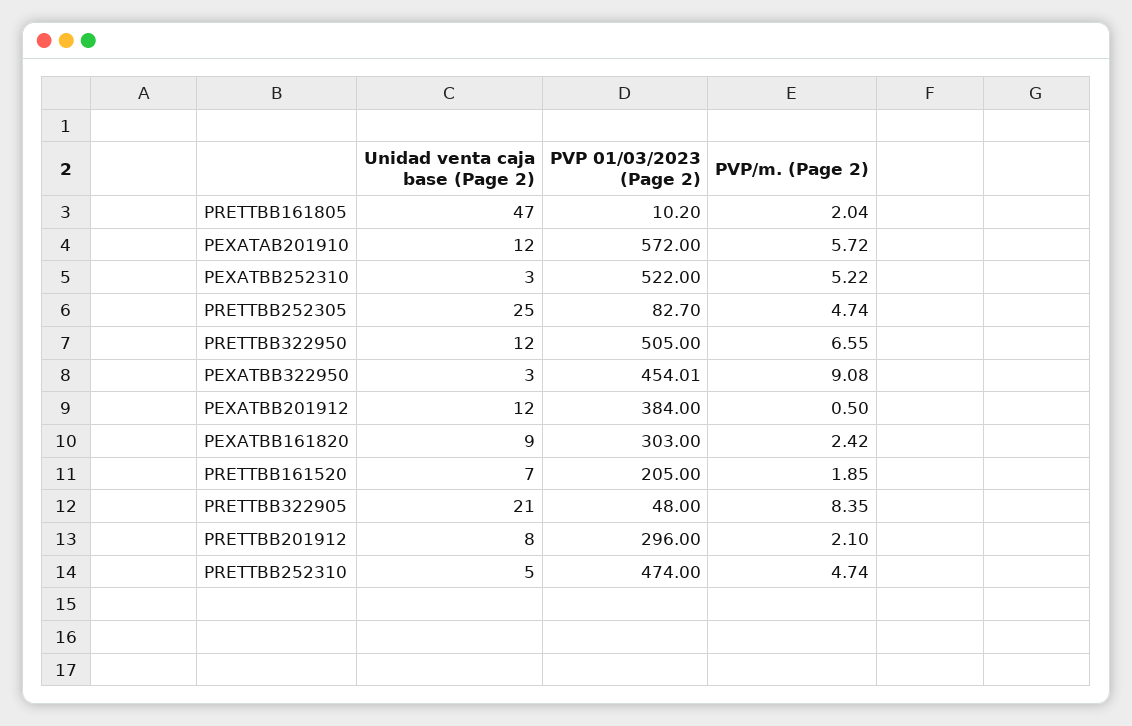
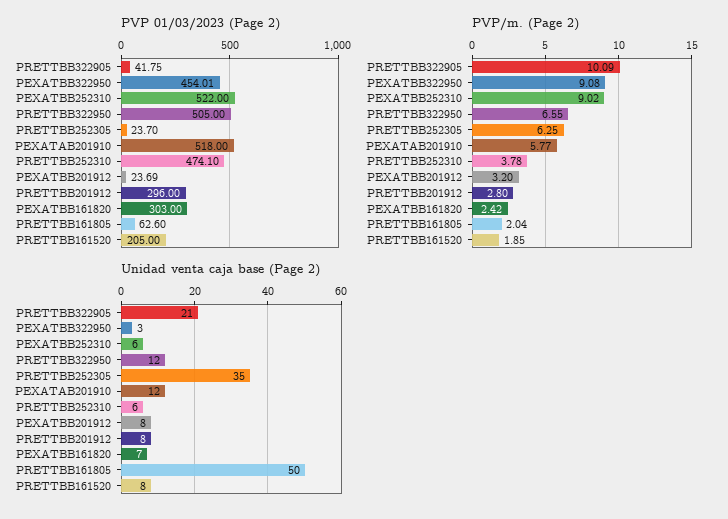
Unidad venta caja base (Page 2), PRETTBB161805: 47 -> 50
PVP 01/03/2023 (Page 2), PRETTBB161805: 10.2 -> 62.6
PVP 01/03/2023 (Page 2), PEXATAB201910: 572 -> 518
PVP/m. (Page 2), PEXATAB201910: 5.72 -> 5.77
Unidad venta caja base (Page 2), PEXATBB252310: 3 -> 6
PVP/m. (Page 2), PEXATBB252310: 5.22 -> 9.02
Unidad venta caja base (Page 2), PRETTBB252305: 25 -> 35
PVP 01/03/2023 (Page 2), PRETTBB252305: 82.7 -> 23.7
PVP/m. (Page 2), PRETTBB252305: 4.74 -> 6.25
Unidad venta caja base (Page 2), PEXATBB201912: 12 -> 8
PVP 01/03/2023 (Page 2), PEXATBB201912: 384 -> 23.69
PVP/m. (Page 2), PEXATBB201912: 0.5 -> 3.2
Unidad venta caja base (Page 2), PEXATBB161820: 9 -> 7
Unidad venta caja base (Page 2), PRETTBB161520: 7 -> 8
PVP 01/03/2023 (Page 2), PRETTBB322905: 48 -> 41.75
PVP/m. (Page 2), PRETTBB322905: 8.35 -> 10.09
PVP/m. (Page 2), PRETTBB201912: 2.1 -> 2.8
Unidad venta caja base (Page 2), PRETTBB252310: 5 -> 6
PVP 01/03/2023 (Page 2), PRETTBB252310: 474 -> 474.1
PVP/m. (Page 2), PRETTBB252310: 4.74 -> 3.78

